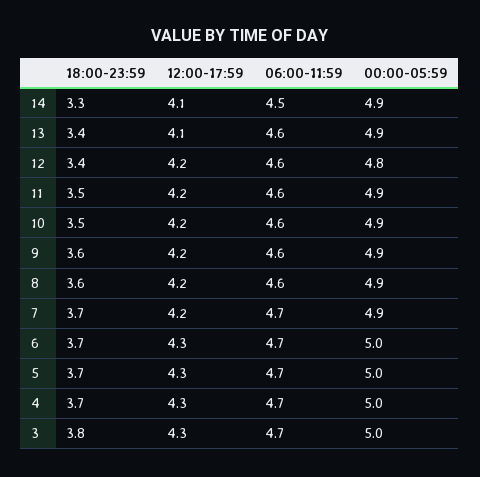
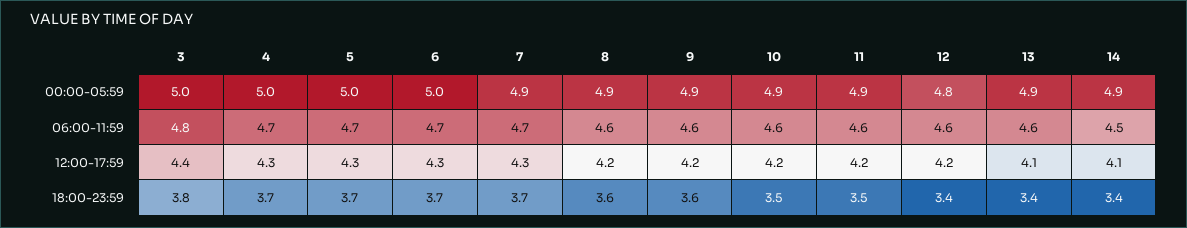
18:00-23:59, 14: 3.3 -> 3.4
12:00-17:59, 7: 4.2 -> 4.3
12:00-17:59, 3: 4.3 -> 4.4
06:00-11:59, 3: 4.7 -> 4.8

